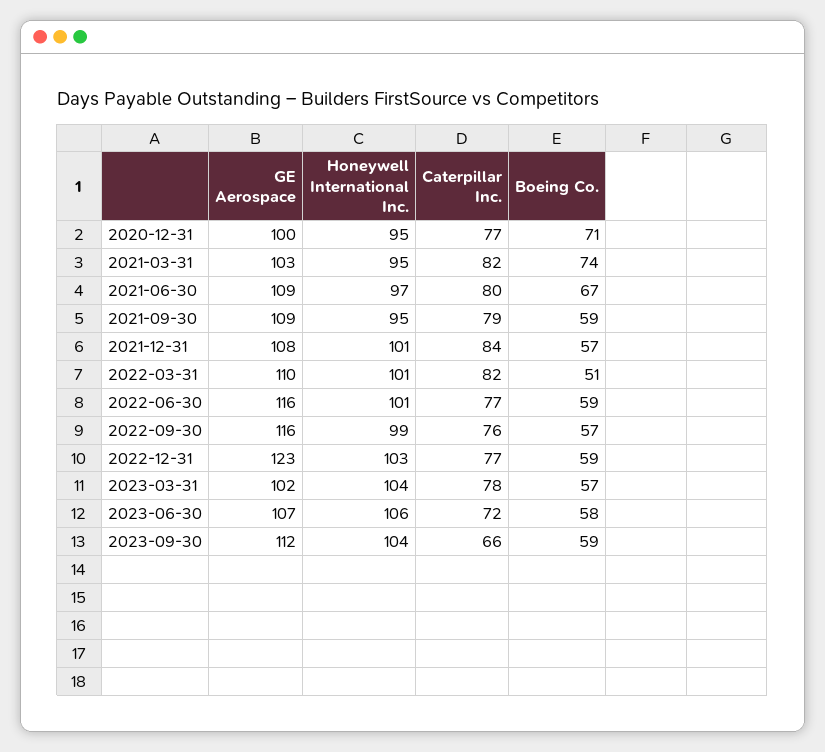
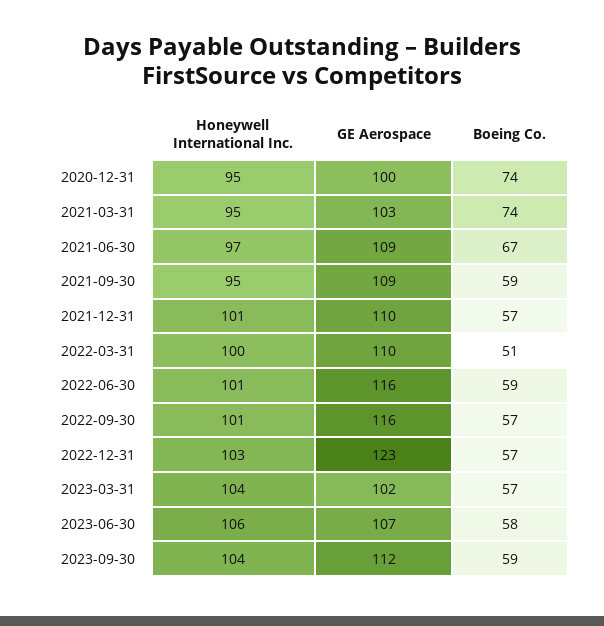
Caterpillar Inc., 2020-12-31: 77 -> none
Boeing Co., 2020-12-31: 71 -> 74
Caterpillar Inc., 2021-03-31: 82 -> none
Caterpillar Inc., 2021-06-30: 80 -> none
Caterpillar Inc., 2021-09-30: 79 -> none
GE Aerospace, 2021-12-31: 108 -> 110
Caterpillar Inc., 2021-12-31: 84 -> none
Honeywell International Inc., 2022-03-31: 101 -> 100
Caterpillar Inc., 2022-03-31: 82 -> none
Caterpillar Inc., 2022-06-30: 77 -> none
Honeywell International Inc., 2022-09-30: 99 -> 101
Caterpillar Inc., 2022-09-30: 76 -> none
Caterpillar Inc., 2022-12-31: 77 -> none
Boeing Co., 2022-12-31: 59 -> 57
Caterpillar Inc., 2023-03-31: 78 -> none
Caterpillar Inc., 2023-06-30: 72 -> none
Caterpillar Inc., 2023-09-30: 66 -> none

